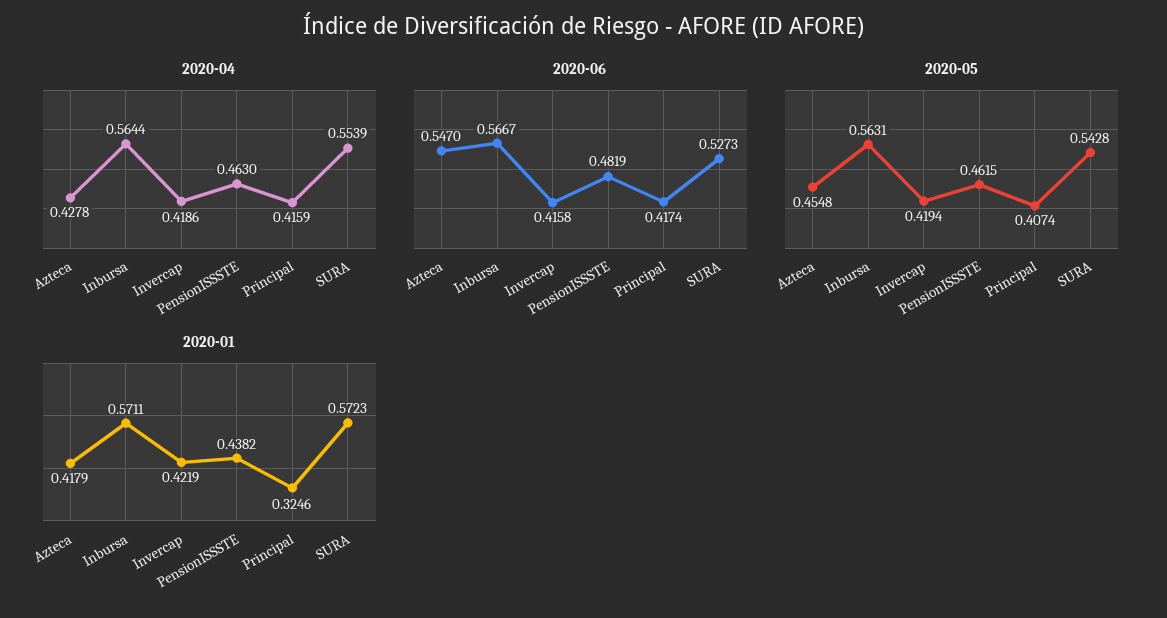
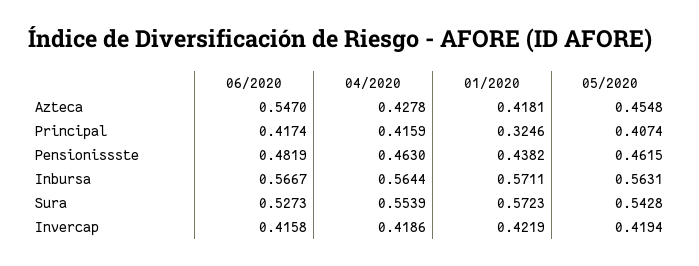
2020-01, Azteca: 0.4179 -> 0.4181

